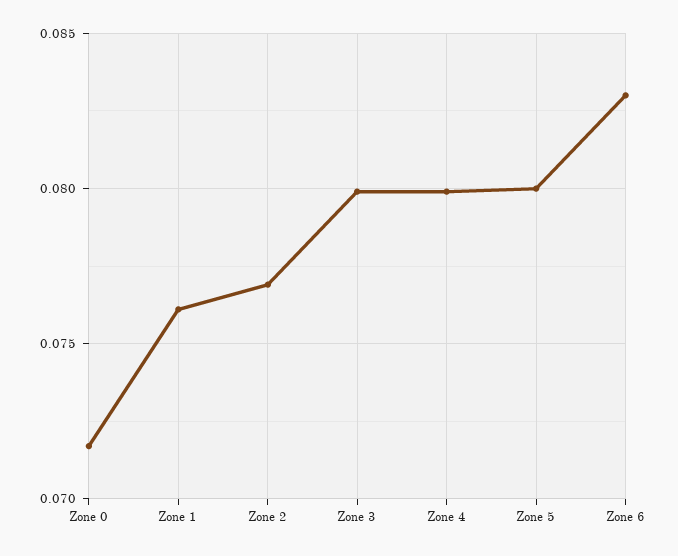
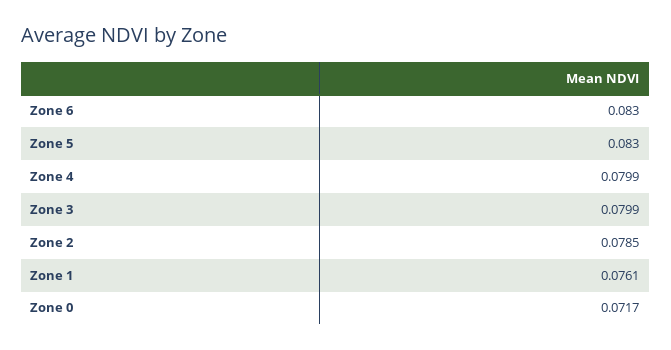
Zone 2: 0.077 -> 0.0785
Zone 5: 0.08 -> 0.083

